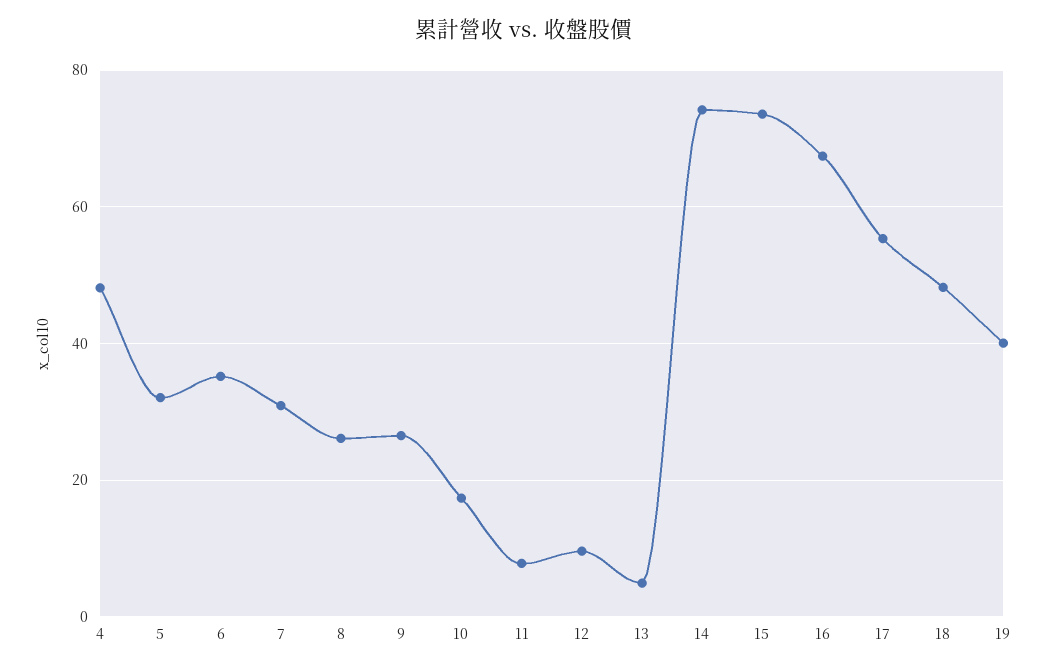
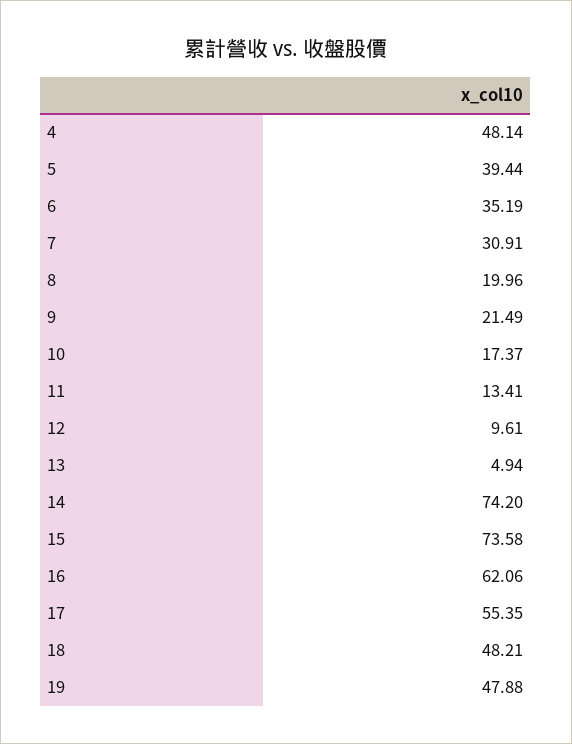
5: 32 -> 39.44
8: 26 -> 19.96
9: 26 -> 21.49
11: 8 -> 13.41
16: 68 -> 62.06
19: 40 -> 47.88

